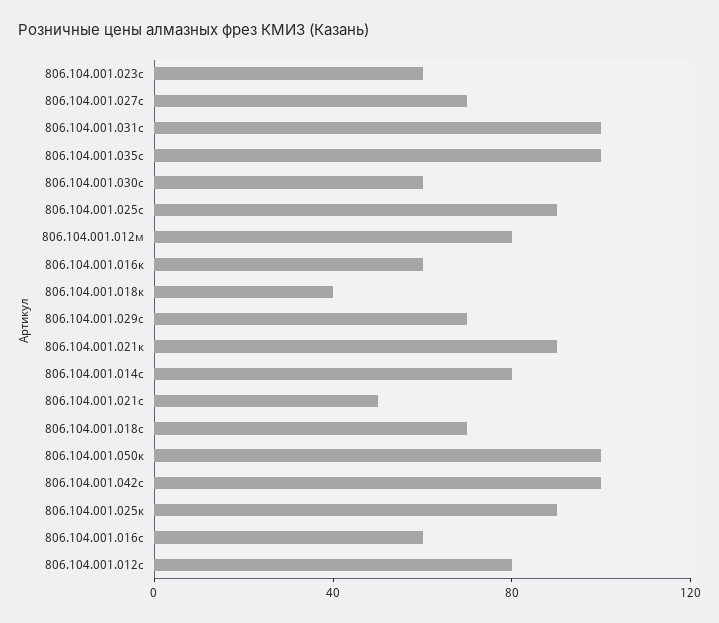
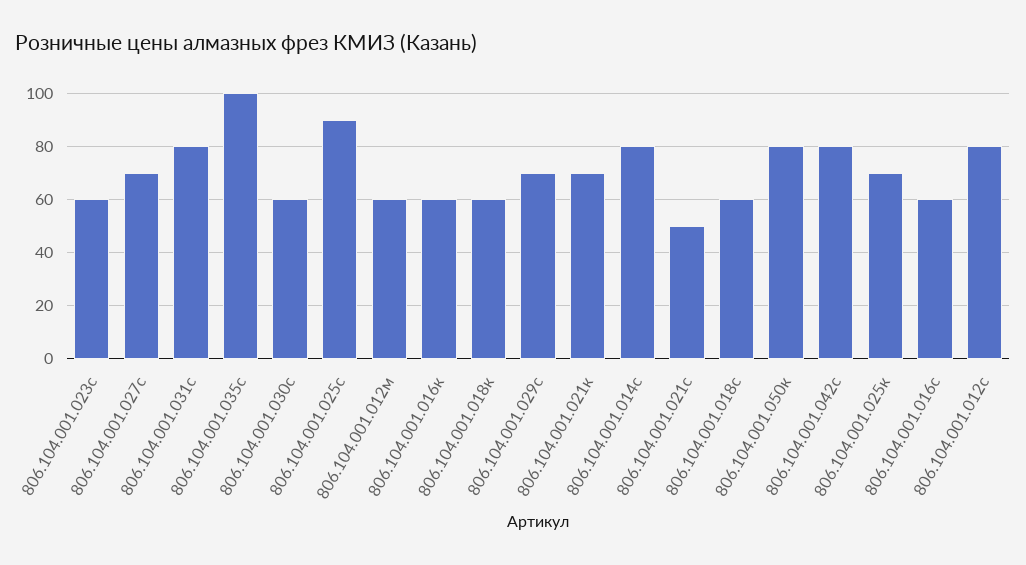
806.104.001.031с: 100 -> 80
806.104.001.012м: 80 -> 60
806.104.001.018к: 40 -> 60
806.104.001.021к: 90 -> 70
806.104.001.018с: 70 -> 60
806.104.001.050к: 100 -> 80
806.104.001.042с: 100 -> 80
806.104.001.025к: 90 -> 70

